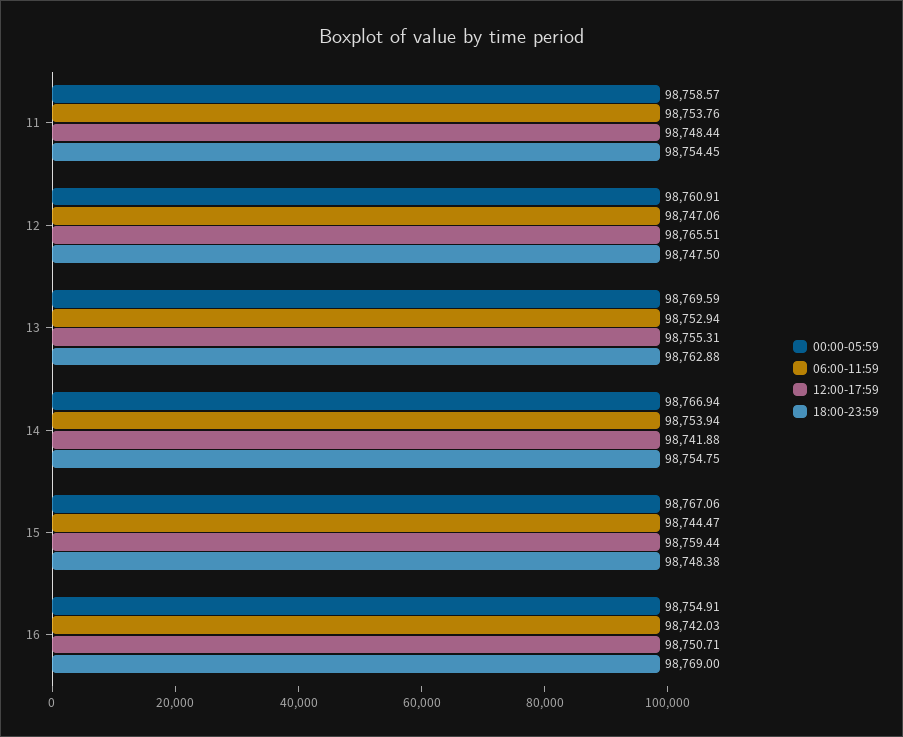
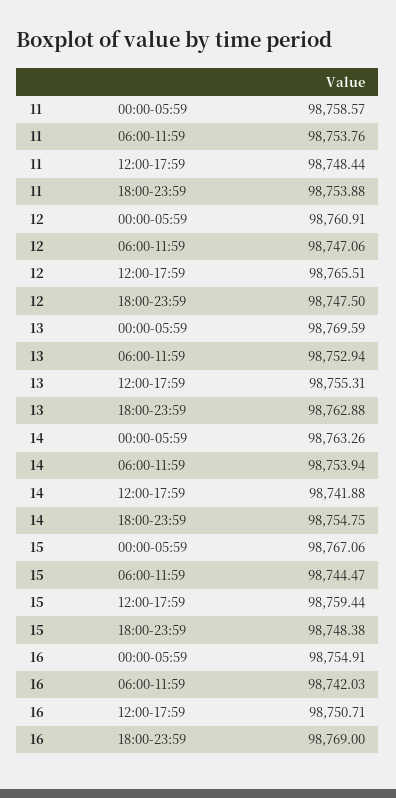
18:00-23:59, 11: 98754.45 -> 98753.88
00:00-05:59, 14: 98766.94 -> 98763.26

